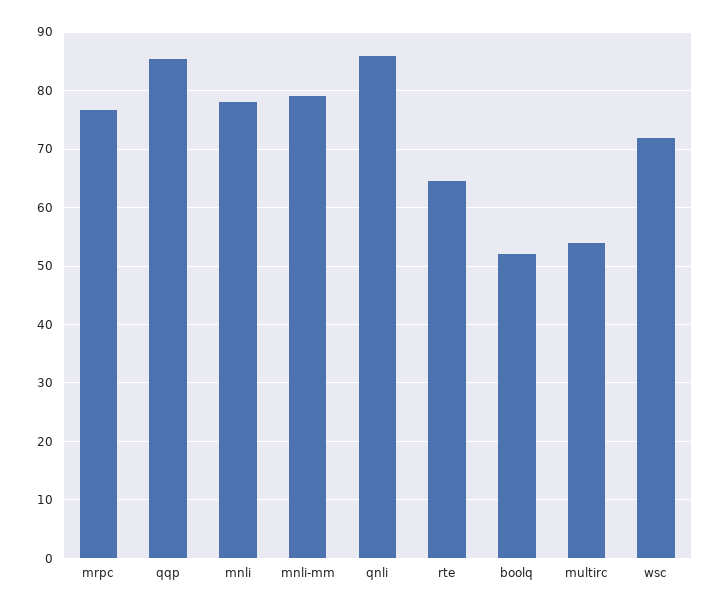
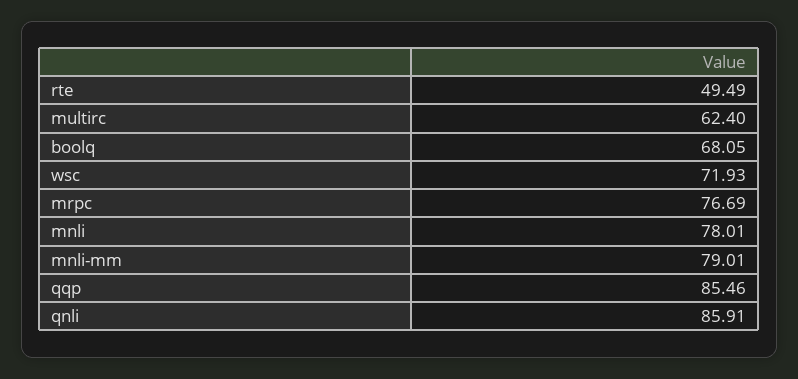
rte: 64 -> 49.49
boolq: 52 -> 68.05
multirc: 54 -> 62.4

